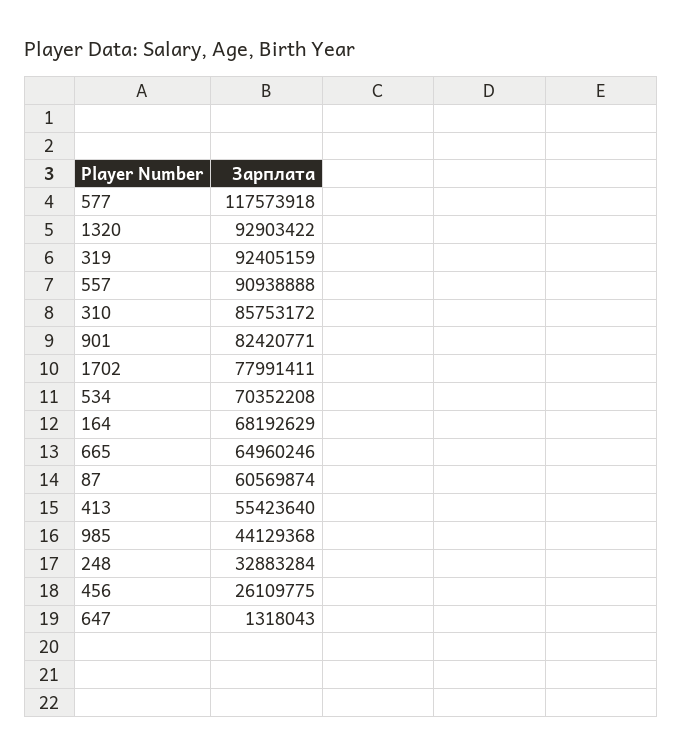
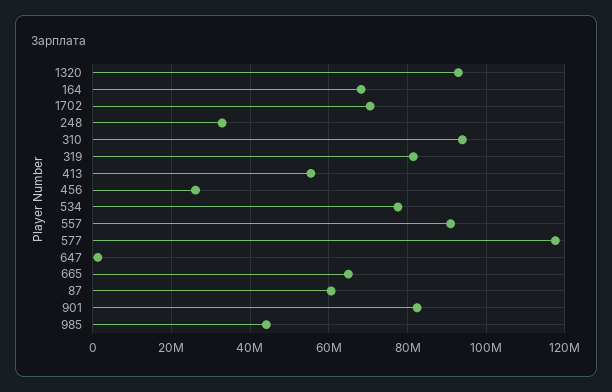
319: 92405159 -> 82000000
310: 85753172 -> 94000000
1702: 77991411 -> 70000000
534: 70352208 -> 78000000

